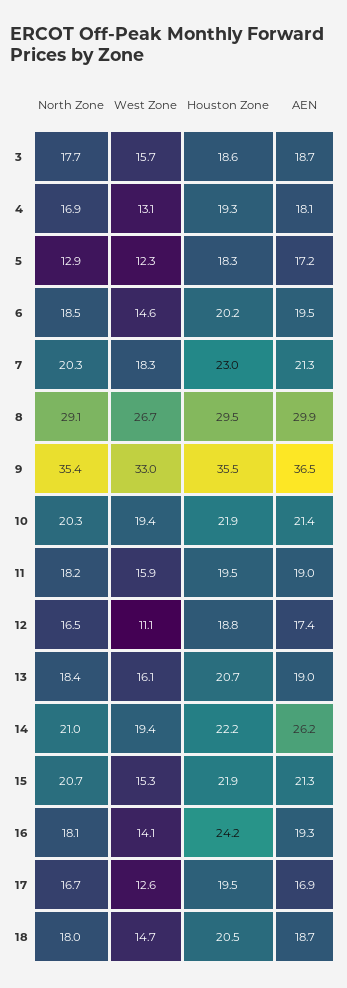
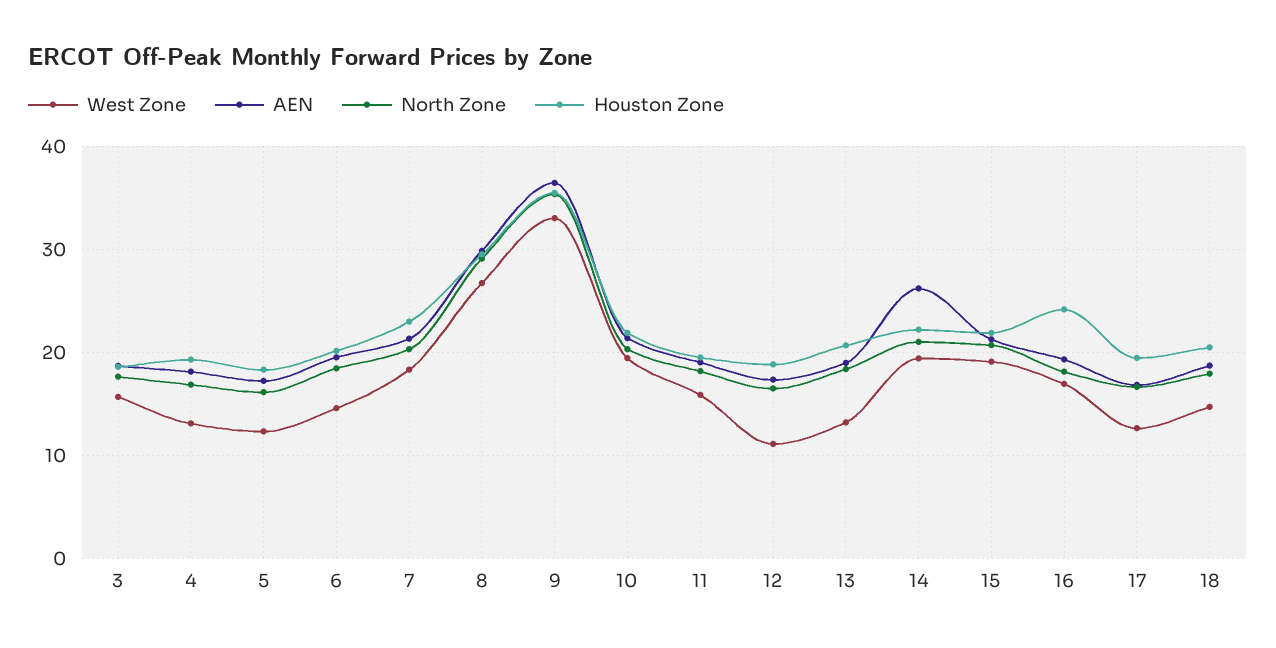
North Zone, 5: 12.9 -> 16
West Zone, 13: 16.1 -> 13
West Zone, 15: 15.3 -> 19
West Zone, 16: 14.1 -> 17

